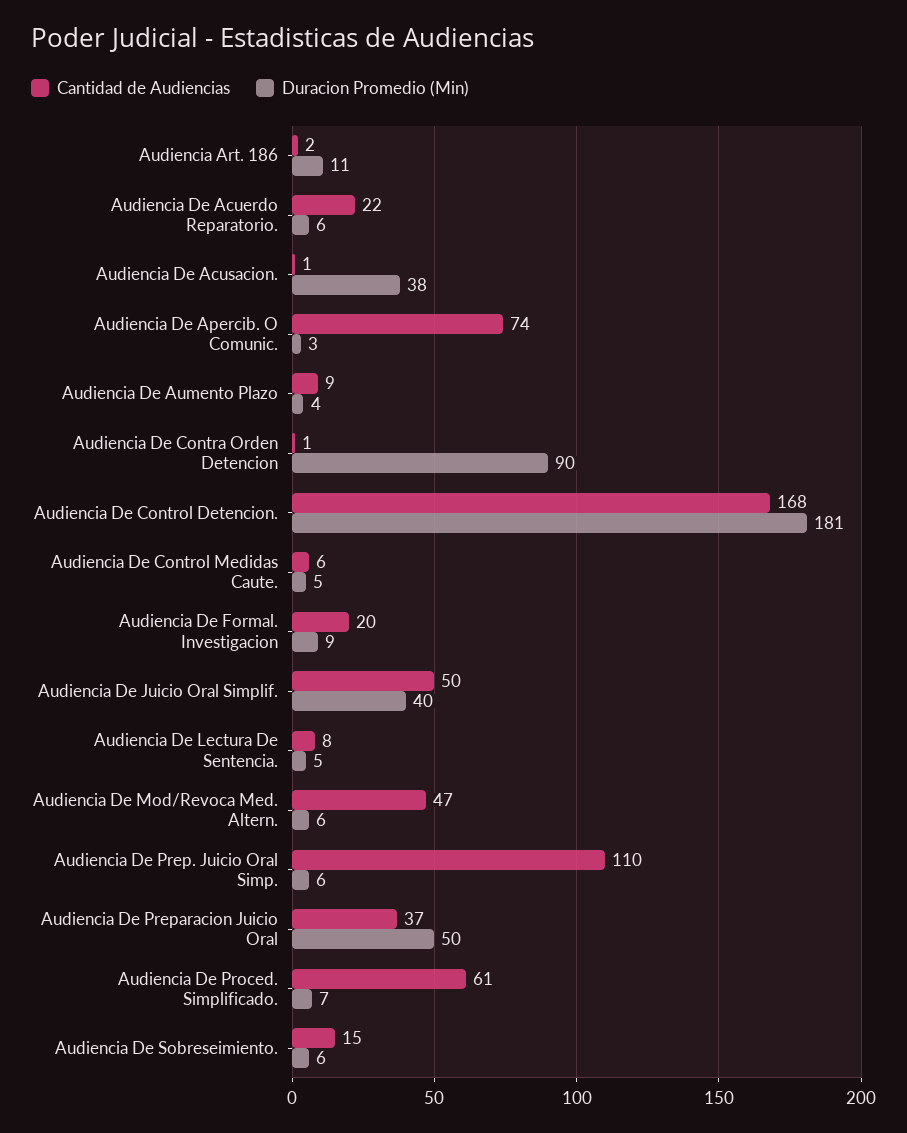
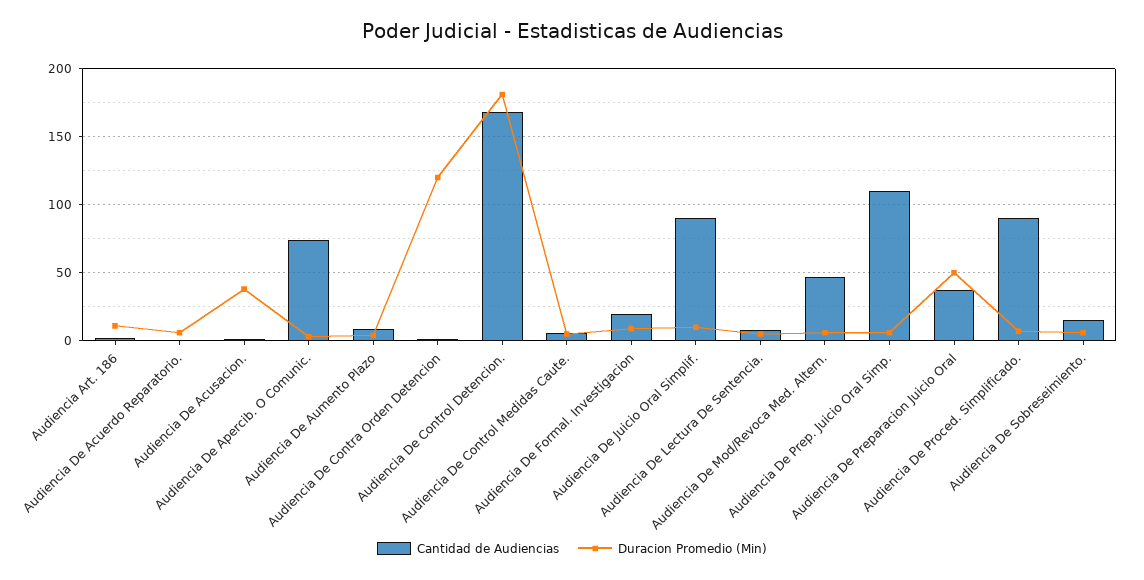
Cantidad de Audiencias, Audiencia De Acuerdo Reparatorio.: 22 -> 0
Duracion Promedio (Min), Audiencia De Contra Orden Detencion: 90 -> 120
Cantidad de Audiencias, Audiencia De Juicio Oral Simplif.: 50 -> 90
Duracion Promedio (Min), Audiencia De Juicio Oral Simplif.: 40 -> 10
Cantidad de Audiencias, Audiencia De Proced. Simplificado.: 61 -> 90

